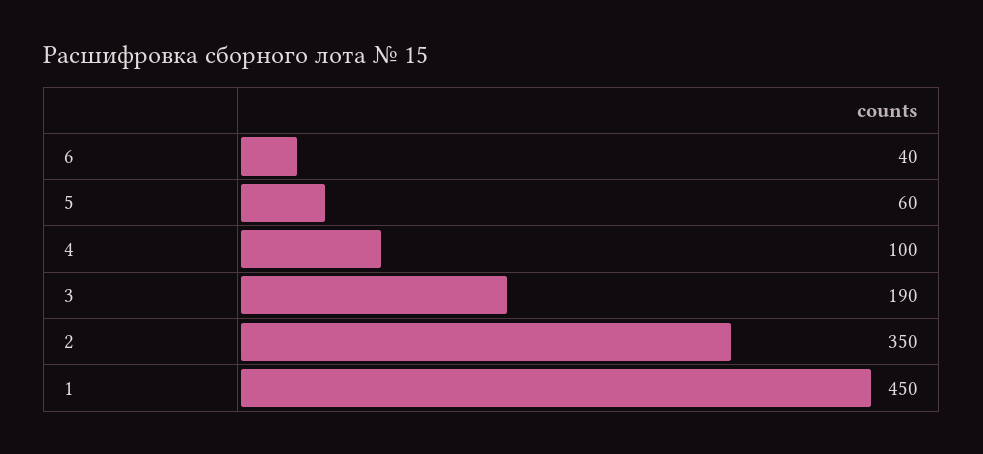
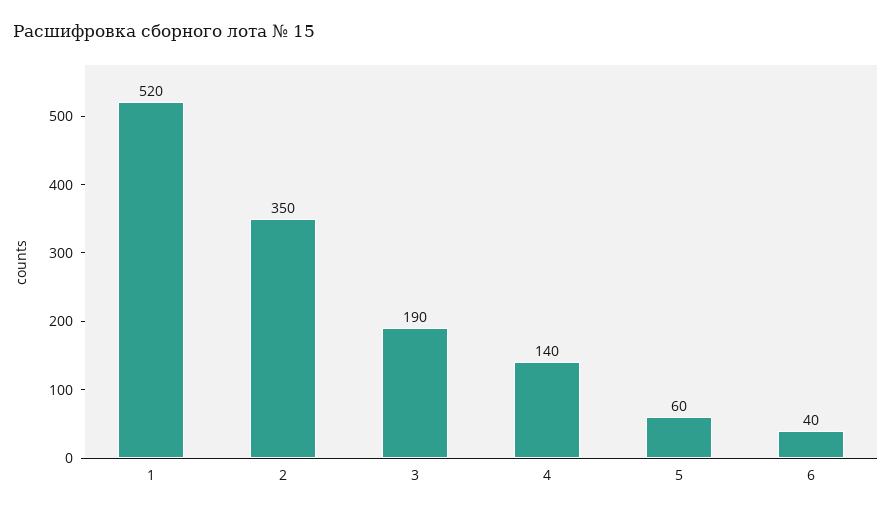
4: 100 -> 140
1: 450 -> 520

